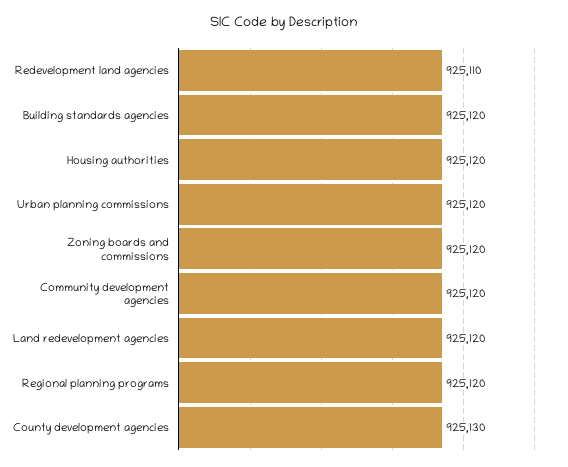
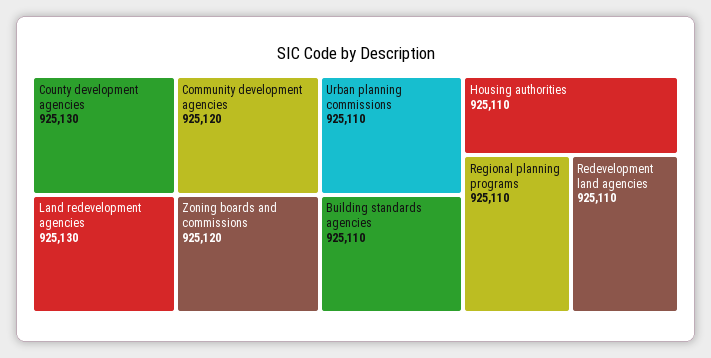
Building standards agencies: 925120 -> 925110
Housing authorities: 925120 -> 925110
Urban planning commissions: 925120 -> 925110
Land redevelopment agencies: 925120 -> 925130
Regional planning programs: 925120 -> 925110

